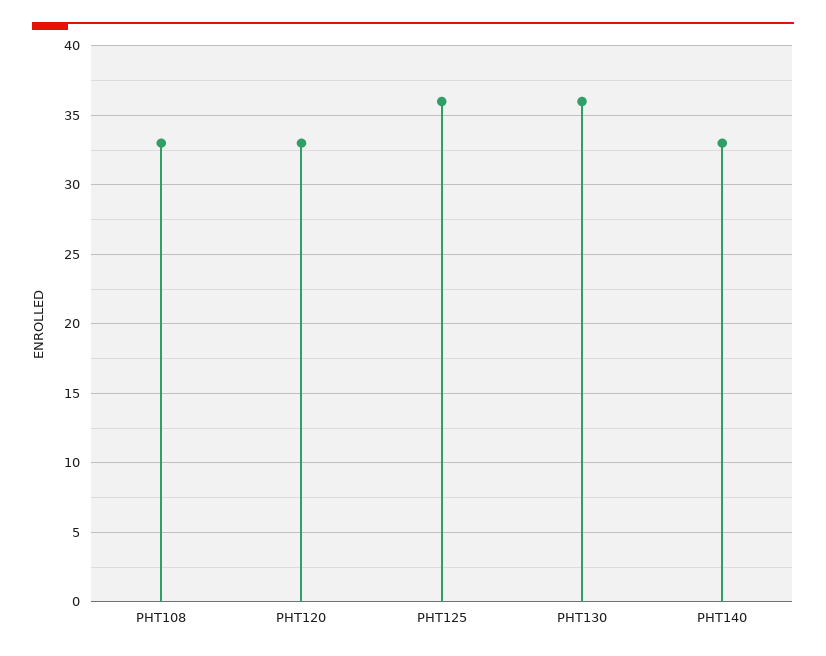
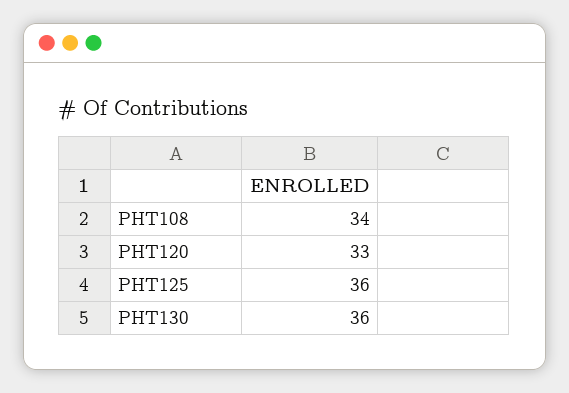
PHT108: 33 -> 34
PHT140: 33 -> none

